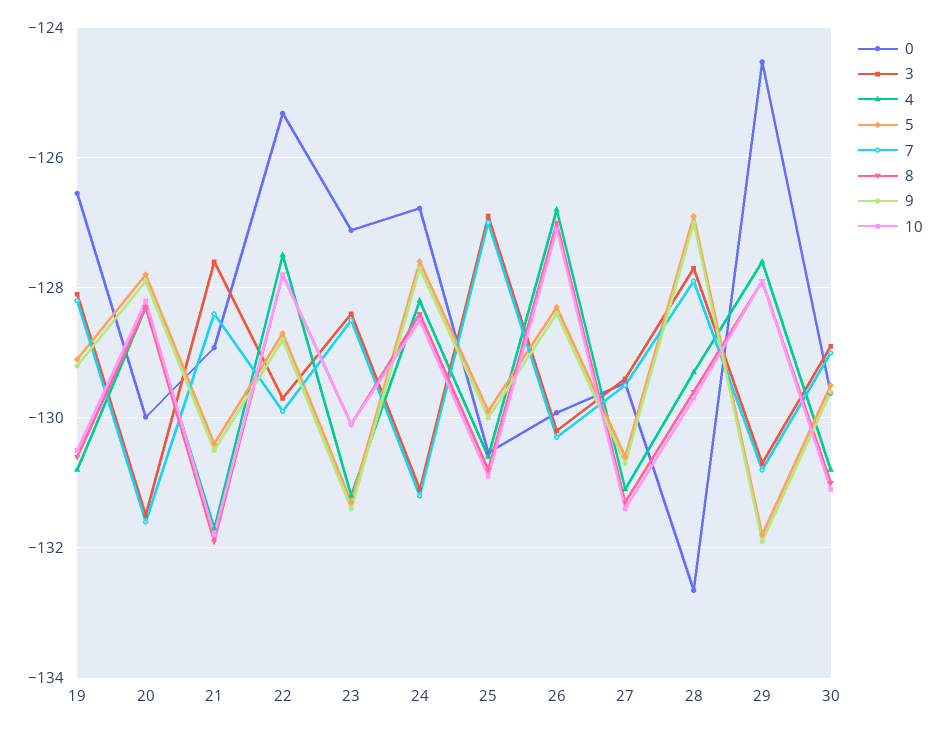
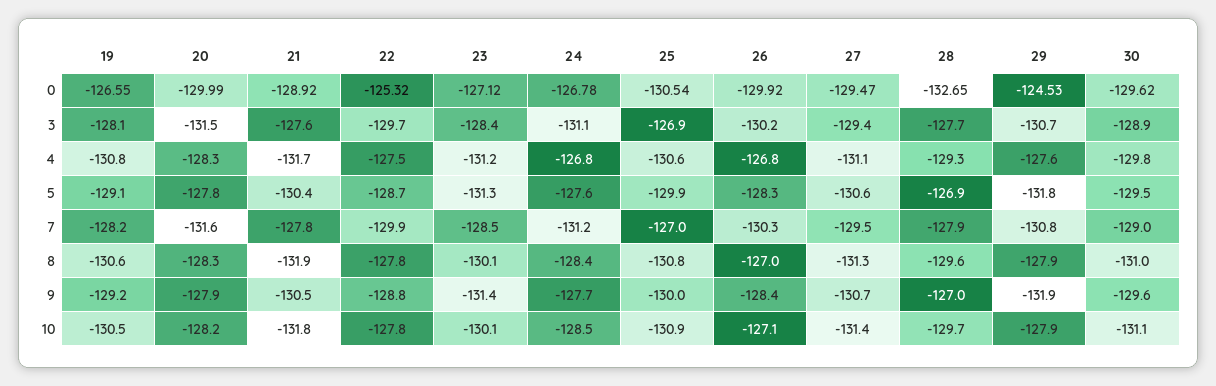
7, 21: -128.4 -> -127.8
4, 24: -128.2 -> -126.8
4, 30: -130.8 -> -129.8

